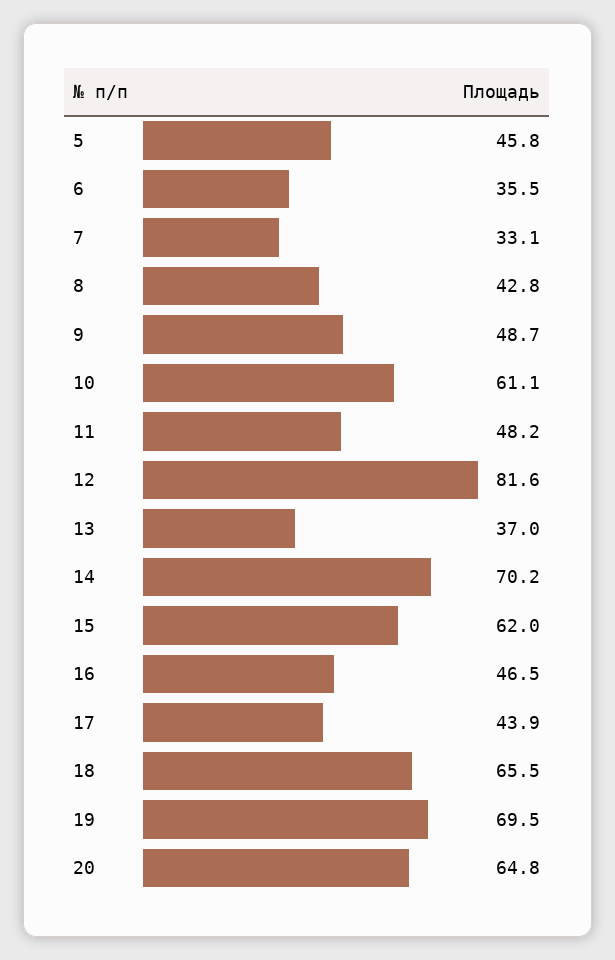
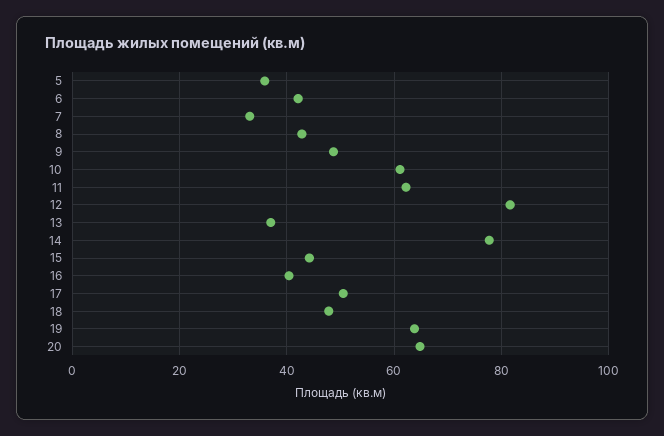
5: 45.8 -> 36
6: 35.5 -> 42
11: 48.2 -> 62
14: 70.2 -> 78
15: 62 -> 44
16: 46.5 -> 40
17: 43.9 -> 50
18: 65.5 -> 48
19: 69.5 -> 64

